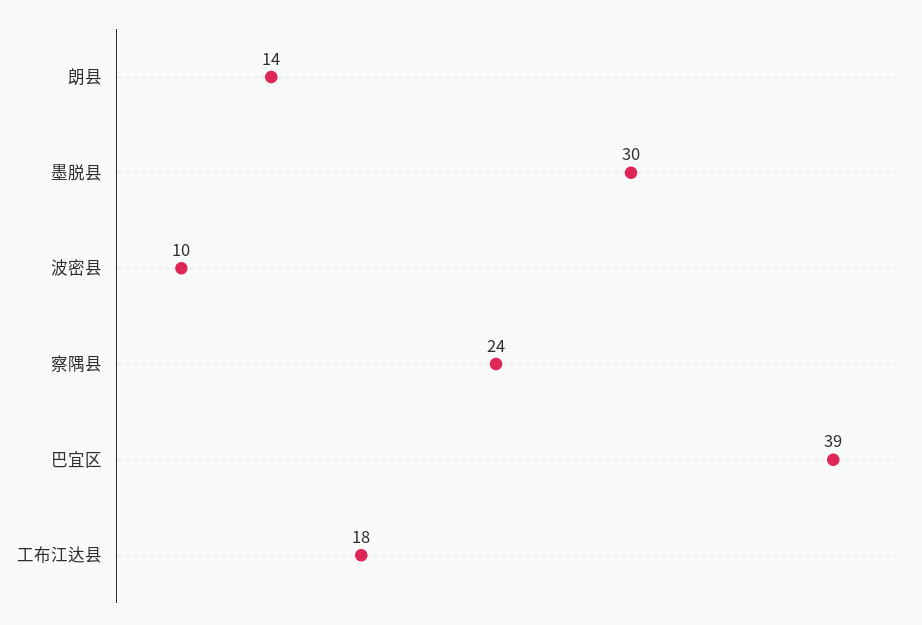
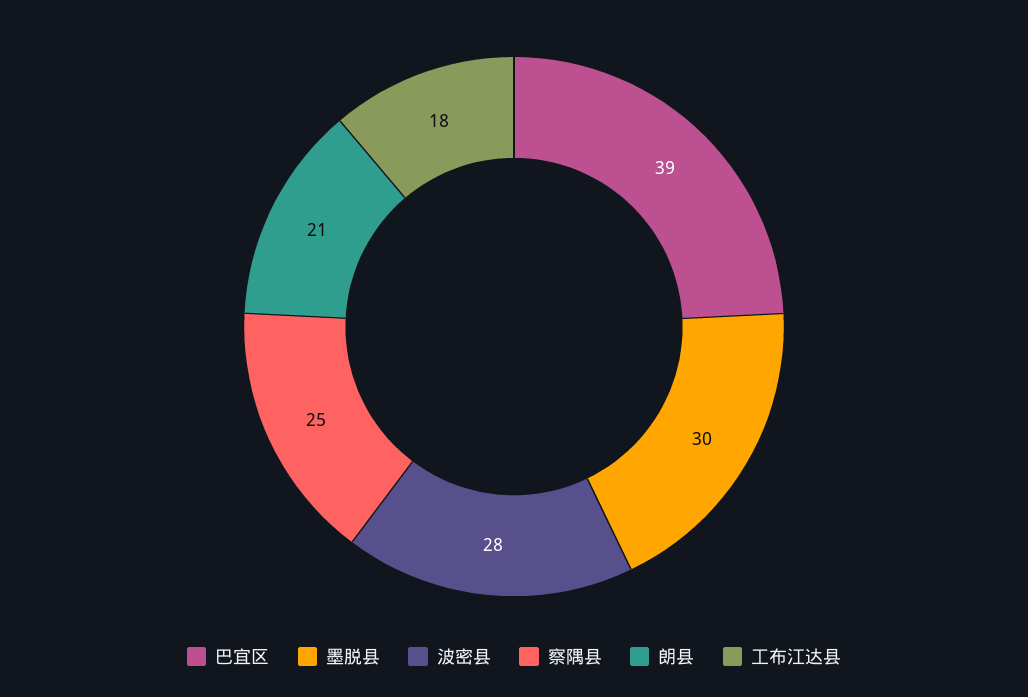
朗县: 14 -> 21
波密县: 10 -> 28
察隅县: 24 -> 25

